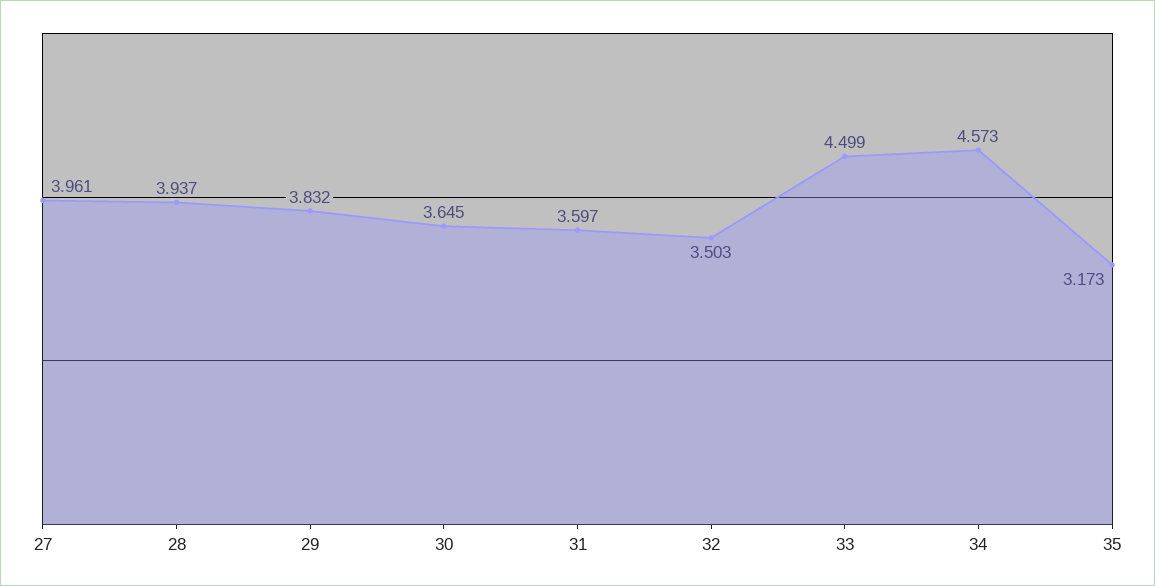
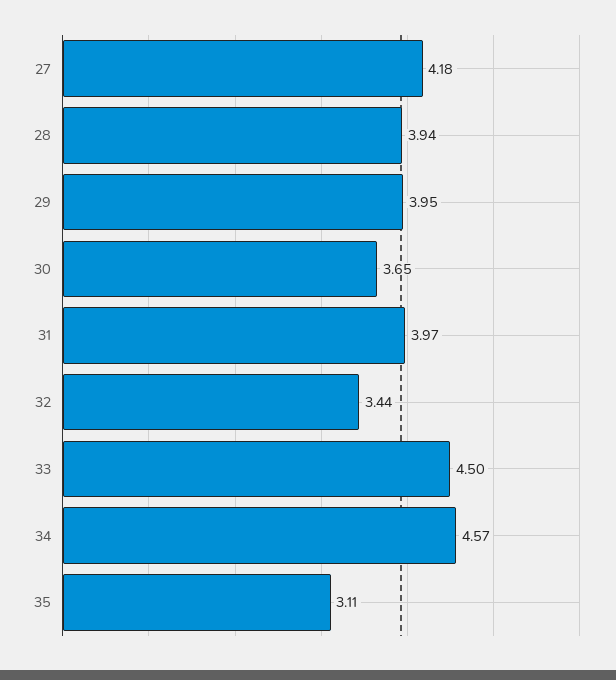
27: 3.961 -> 4.18
29: 3.832 -> 3.95
31: 3.597 -> 3.97
32: 3.503 -> 3.44
35: 3.173 -> 3.11

